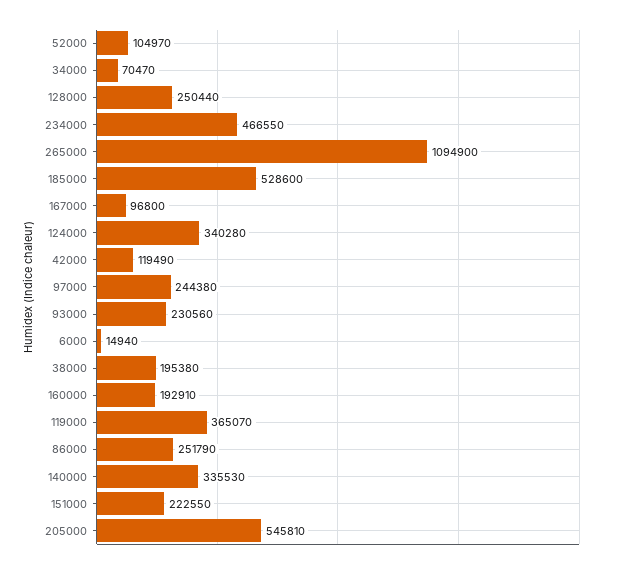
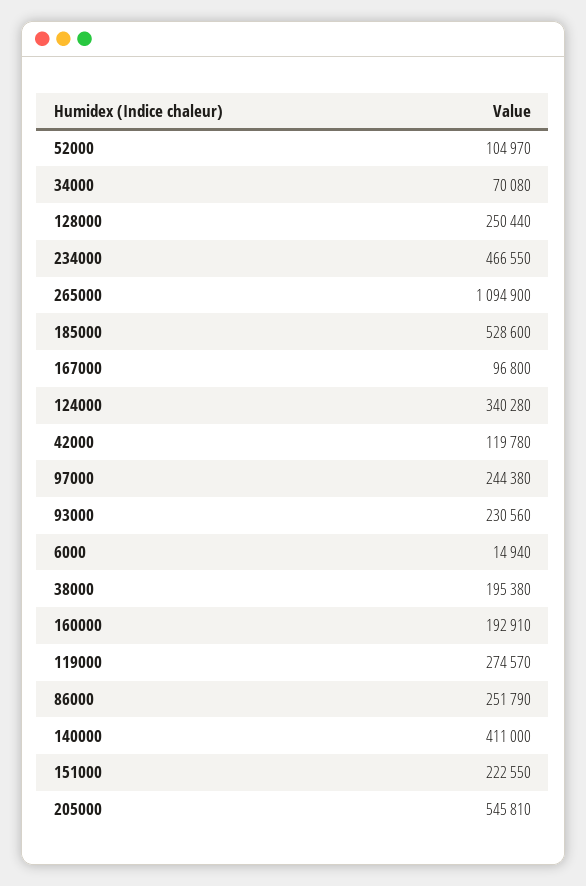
34000: 70470 -> 70080
42000: 119490 -> 119780
119000: 365070 -> 274570
140000: 335530 -> 411000

